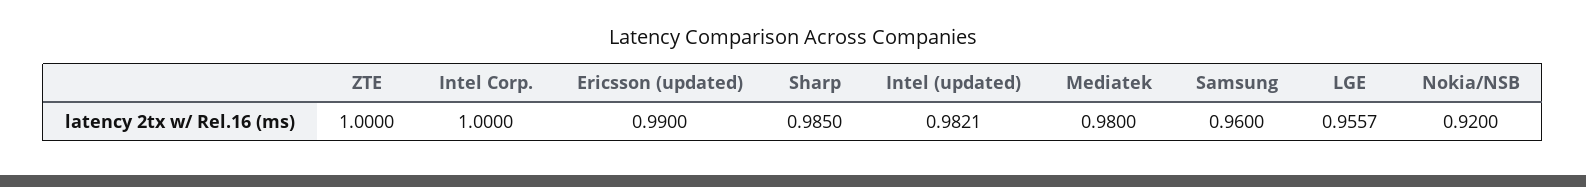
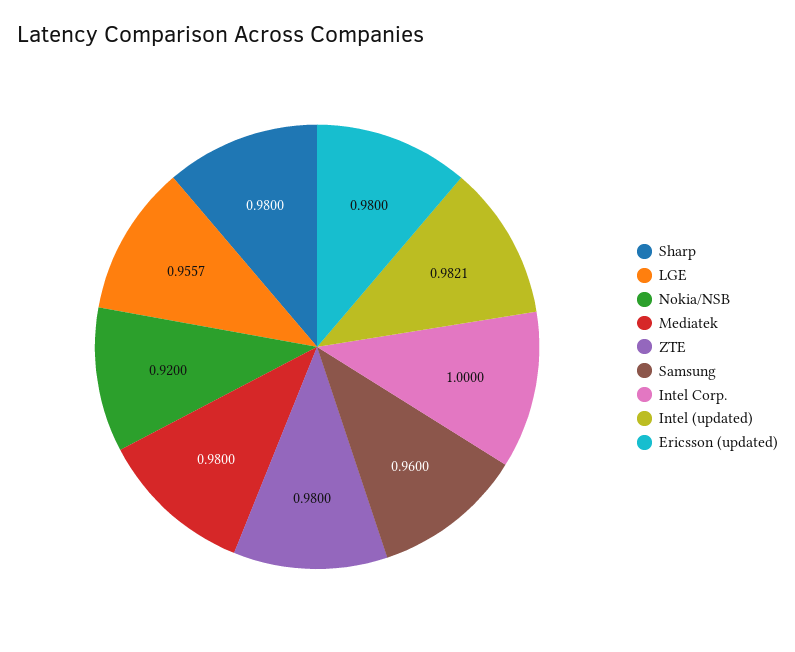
ZTE: 1 -> 0.98
Ericsson (updated): 0.99 -> 0.98
Sharp: 0.985 -> 0.98

